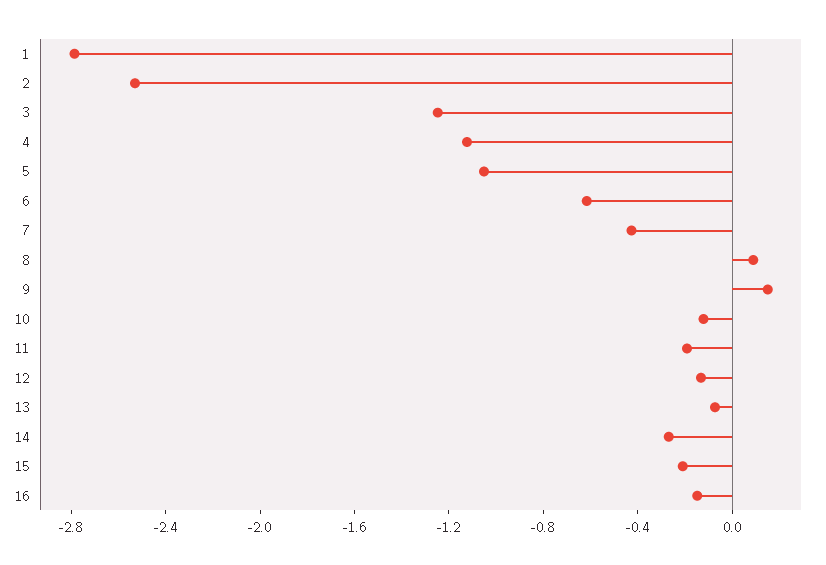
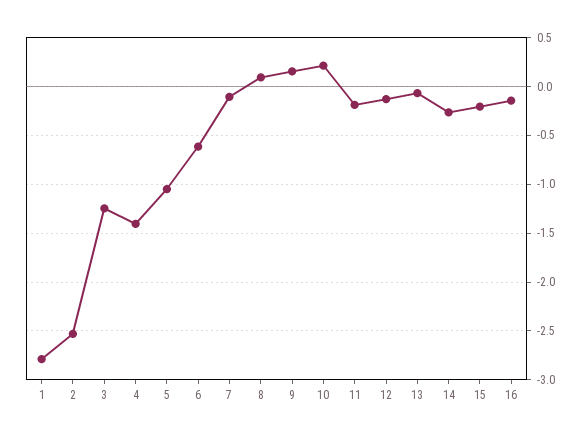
4: -1.1 -> -1.4
7: -0.4 -> -0.1
10: -0.1 -> 0.2

